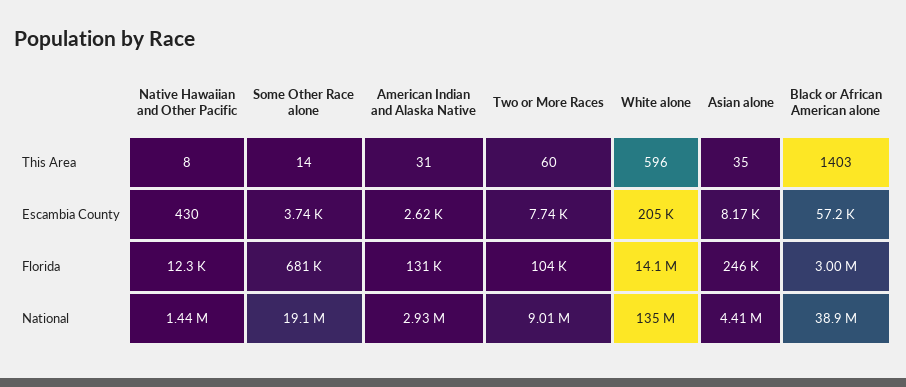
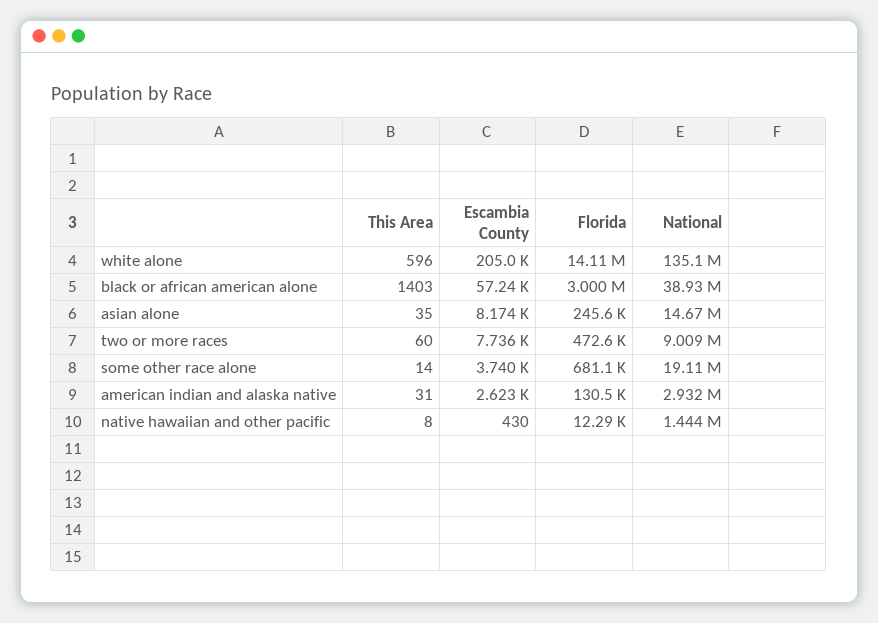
Two or More Races, Florida: 104000 -> 472600
Asian alone, National: 4410000 -> 14670000

